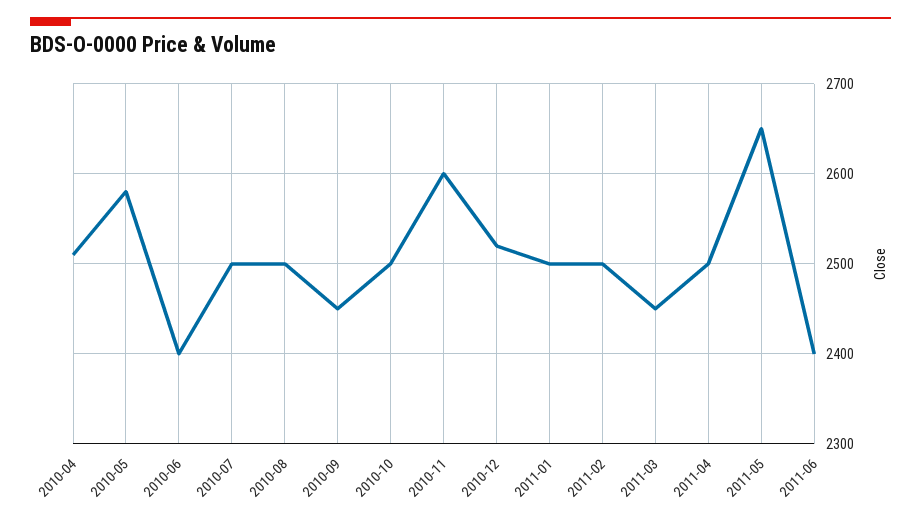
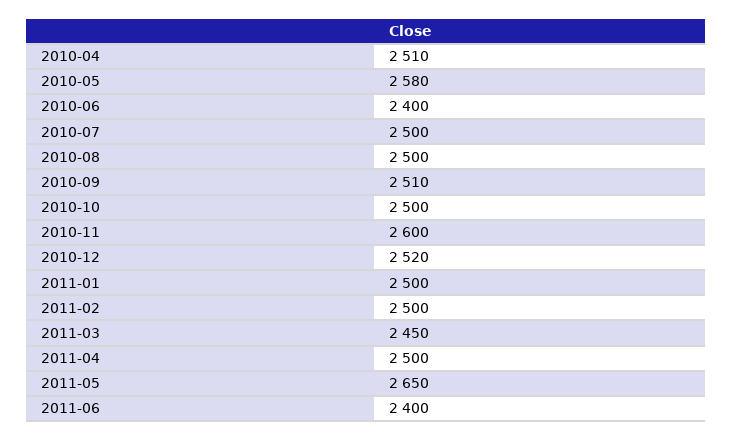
2010-09: 2450 -> 2510

